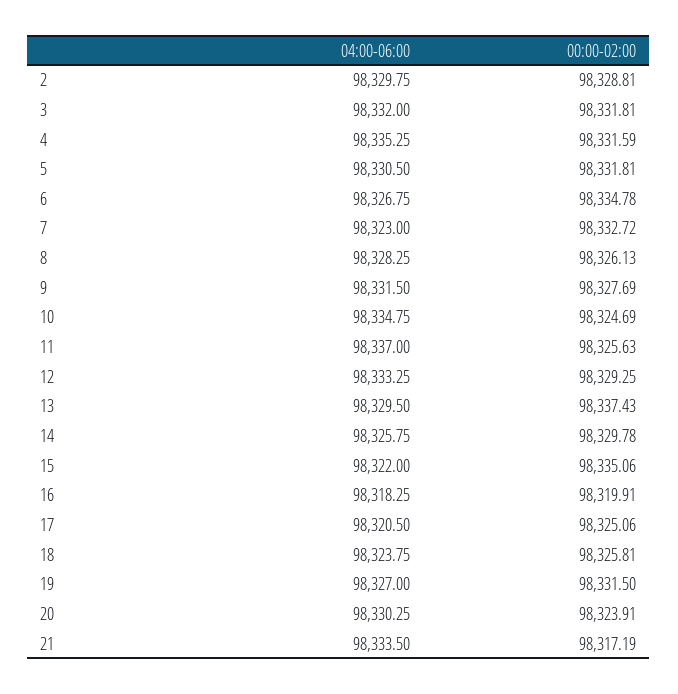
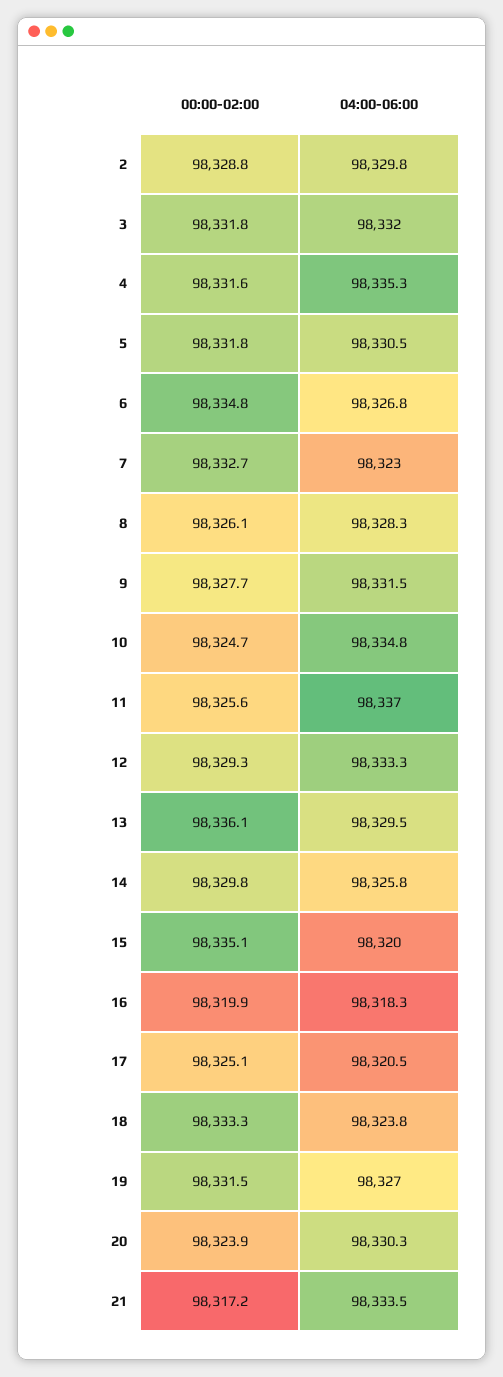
00:00-02:00, 13: 98337.43 -> 98336.1
04:00-06:00, 15: 98322 -> 98320
00:00-02:00, 18: 98325.81 -> 98333.3

